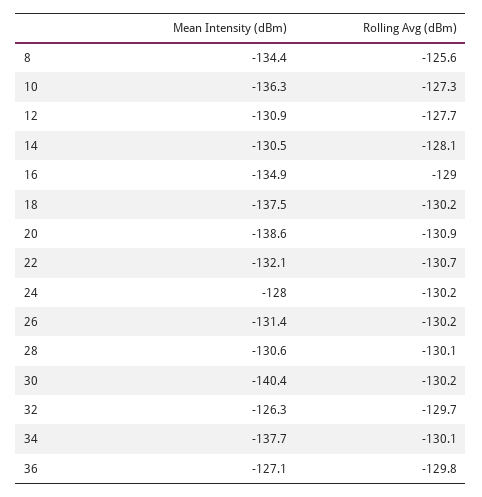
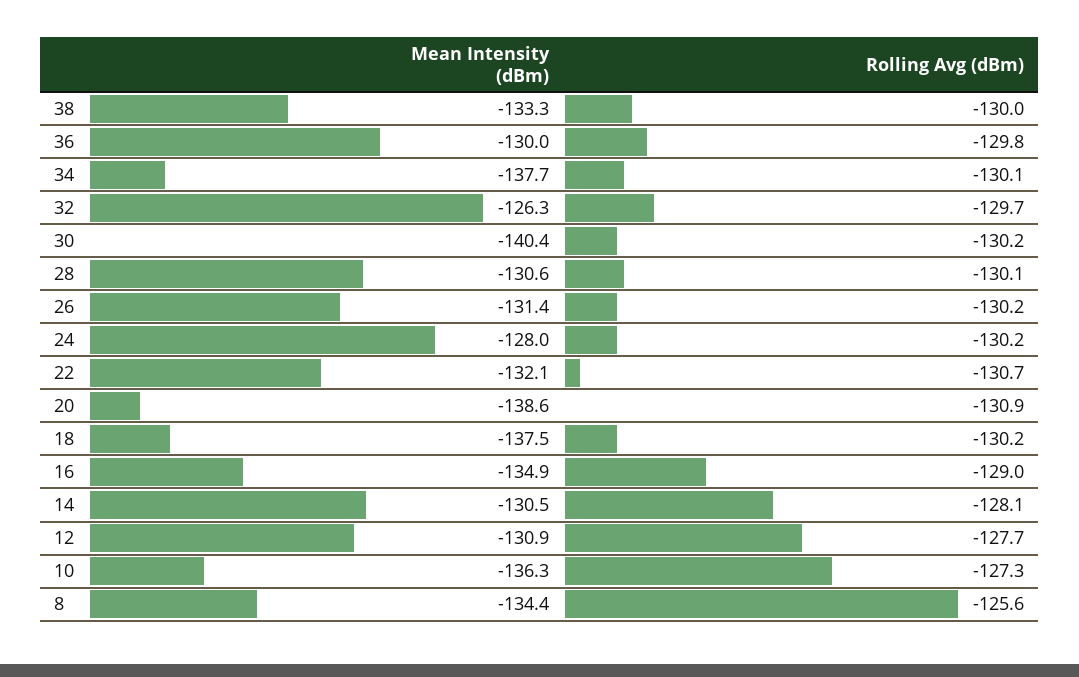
Mean Intensity (dBm), 36: -127.1 -> -130
Mean Intensity (dBm), 38: none -> -133.3
Rolling Avg (dBm), 38: none -> -130

